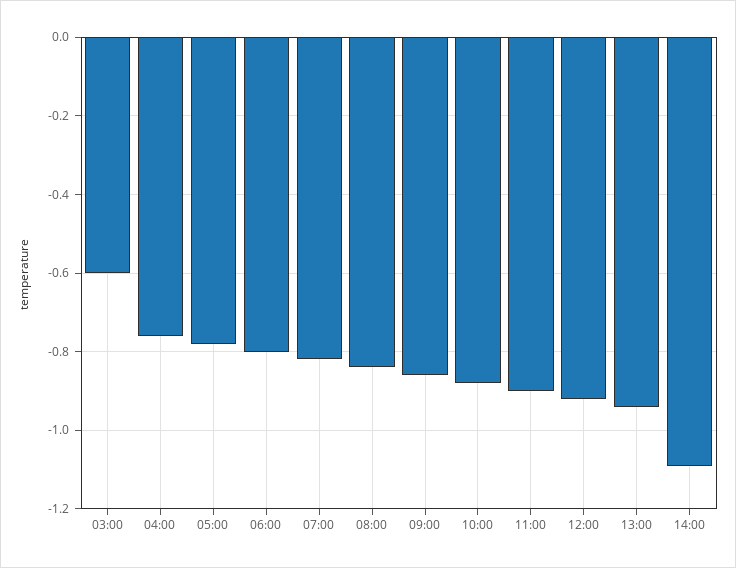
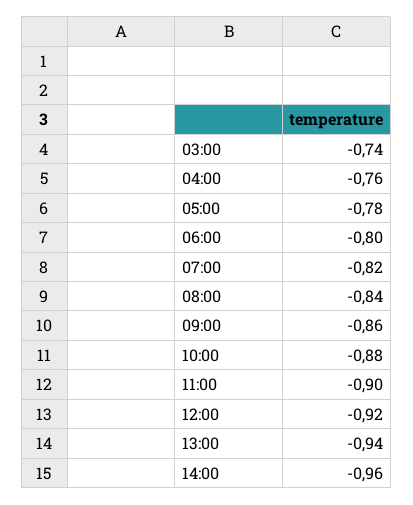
03:00: -0.6 -> -0.74
14:00: -1.1 -> -0.96

